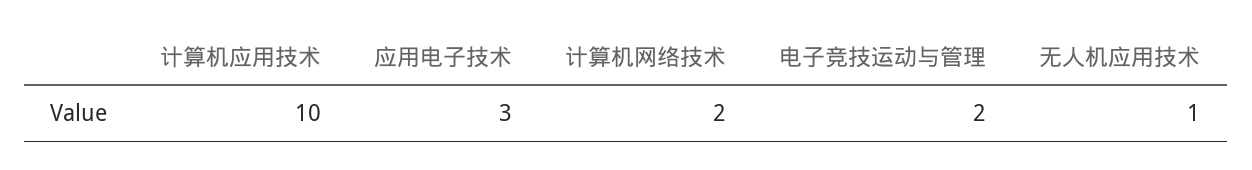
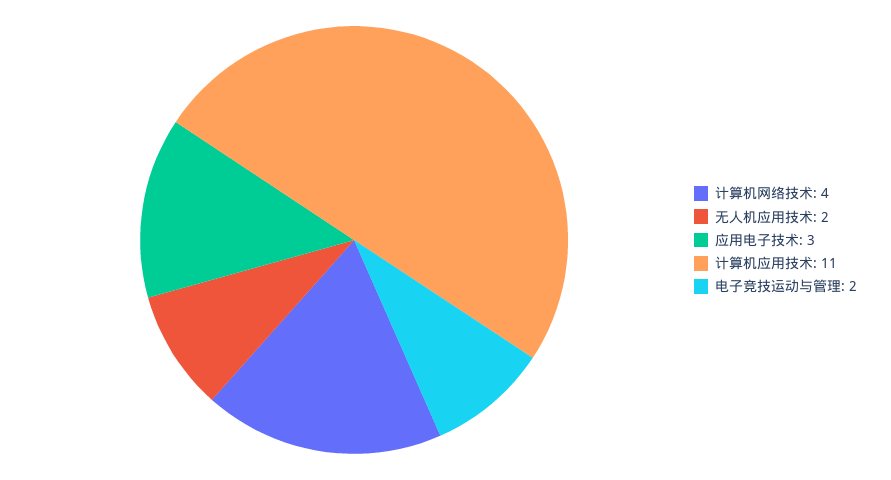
计算机应用技术: 10 -> 11
计算机网络技术: 2 -> 4
无人机应用技术: 1 -> 2

